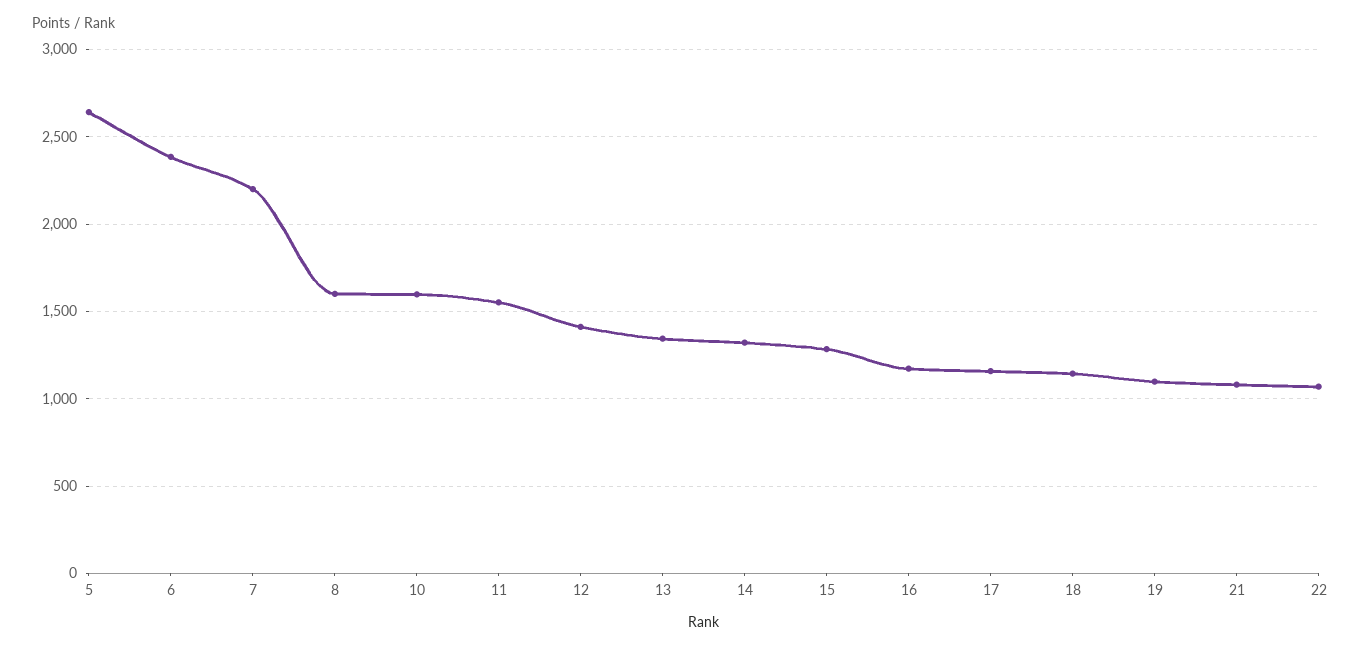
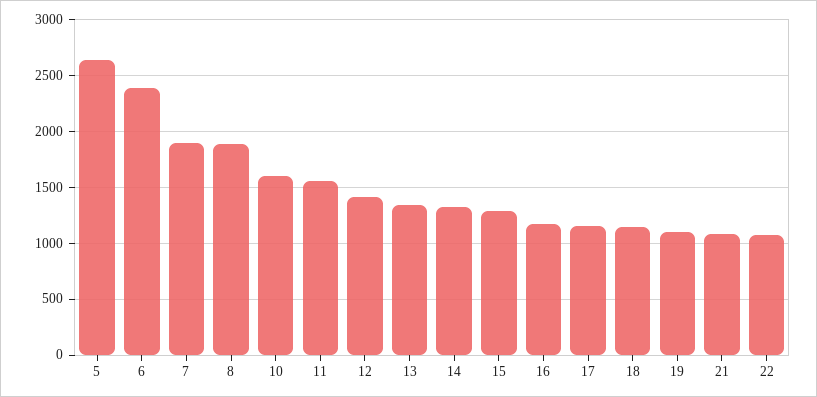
7: 2200 -> 1900
8: 1600 -> 1900

